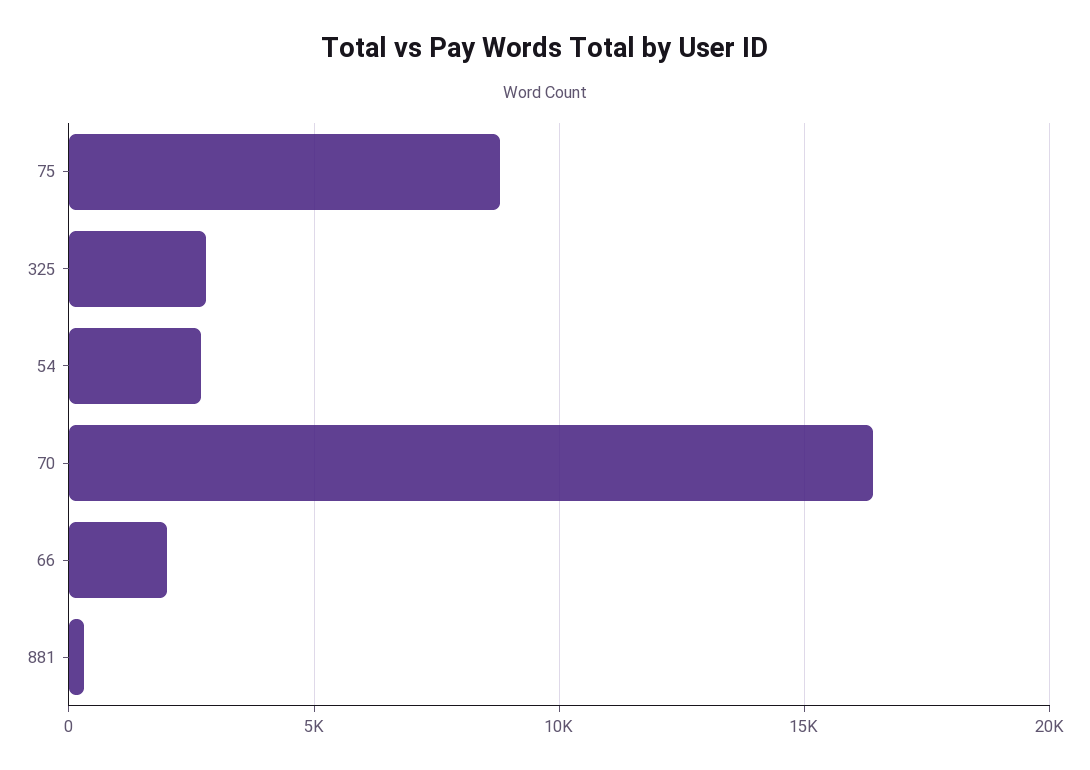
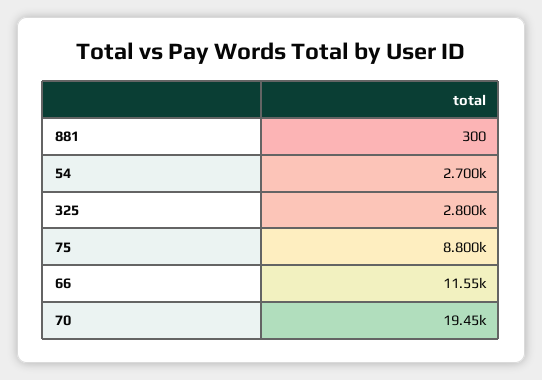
70: 16500 -> 19450
66: 2000 -> 11550

